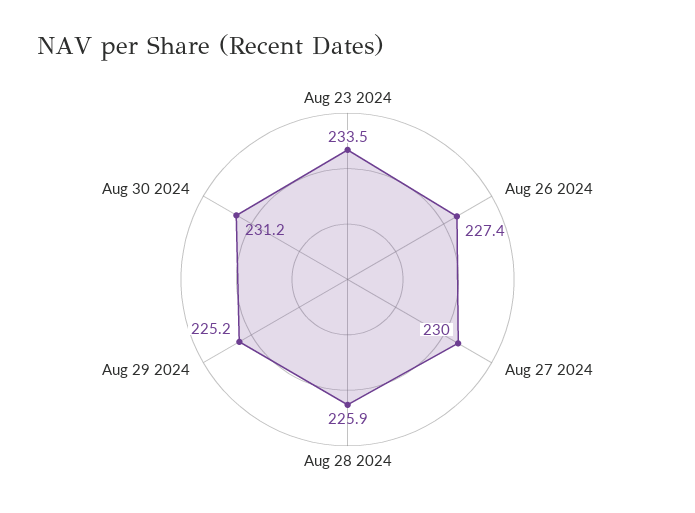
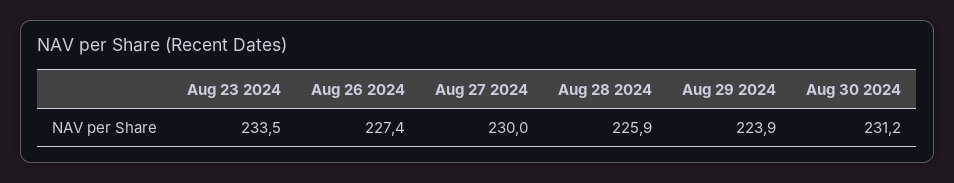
Aug 29 2024: 225.2 -> 223.9

